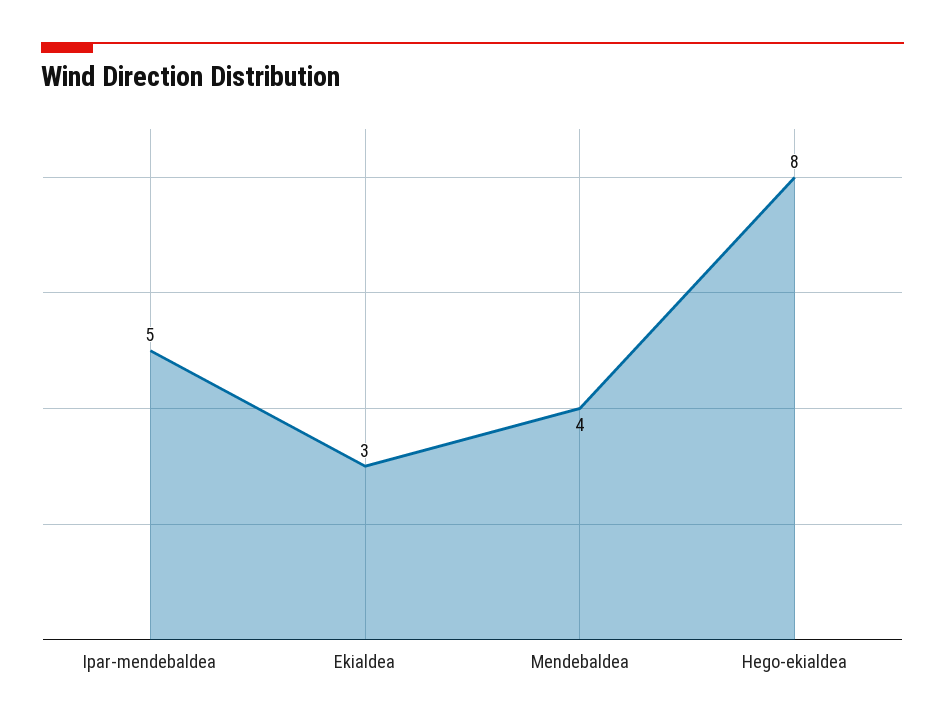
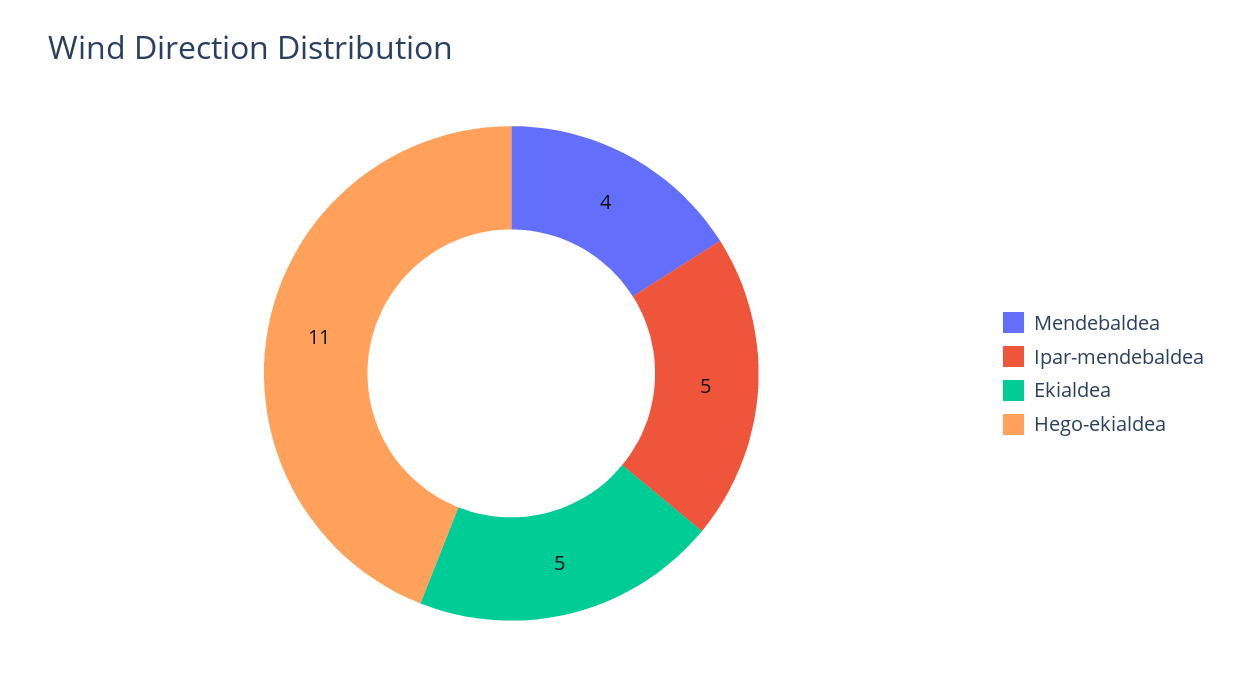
Ekialdea: 3 -> 5
Hego-ekialdea: 8 -> 11

